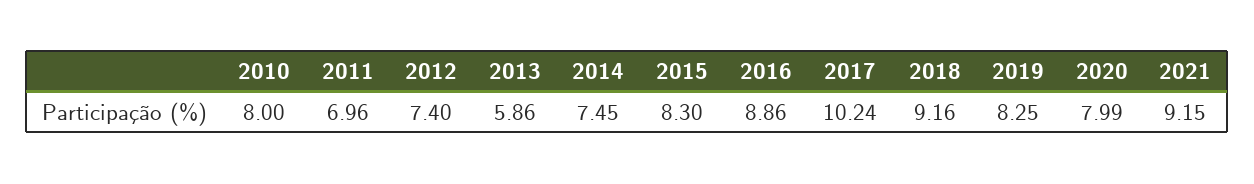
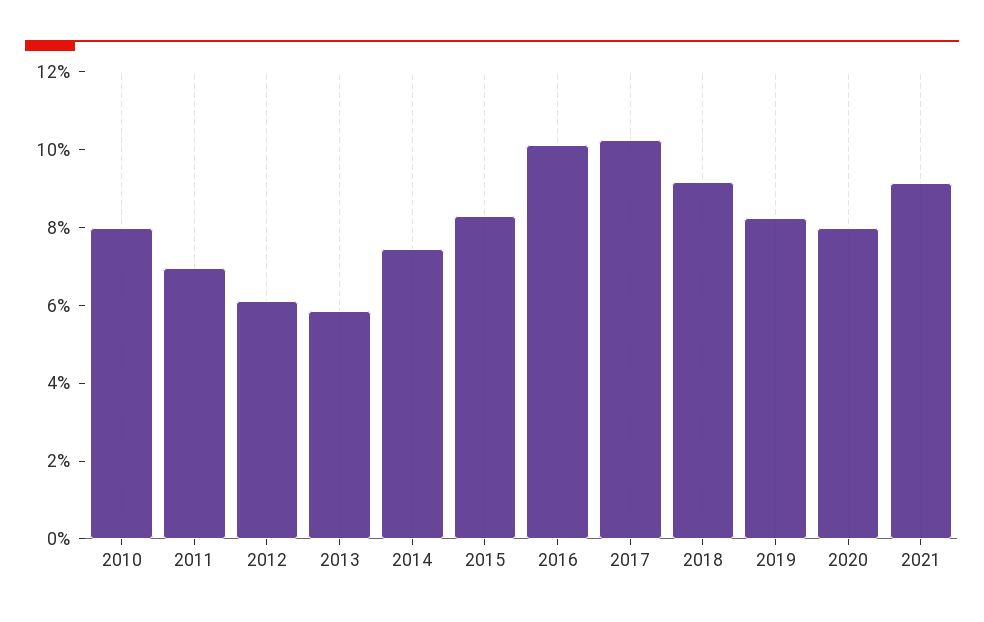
2012: 7.4 -> 6
2016: 8.86 -> 10

